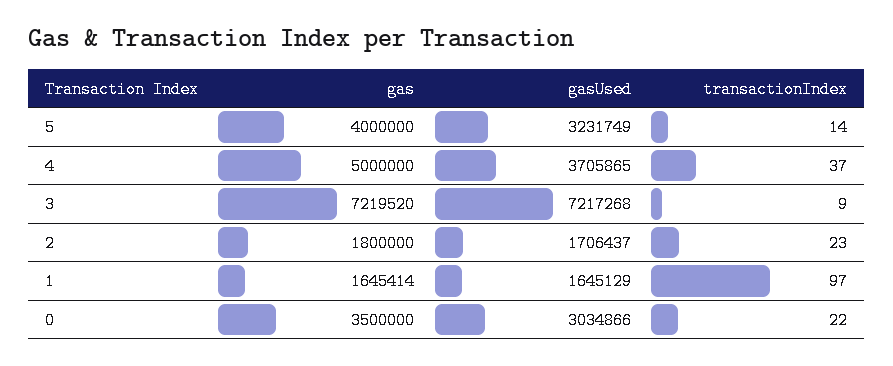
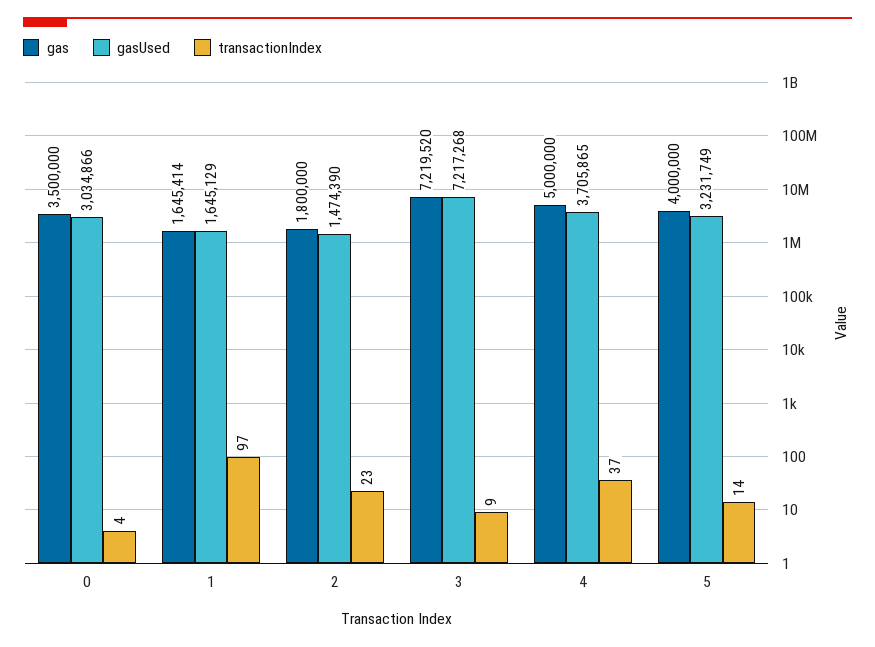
gasUsed, 2: 1706437 -> 1474390
transactionIndex, 0: 22 -> 4

